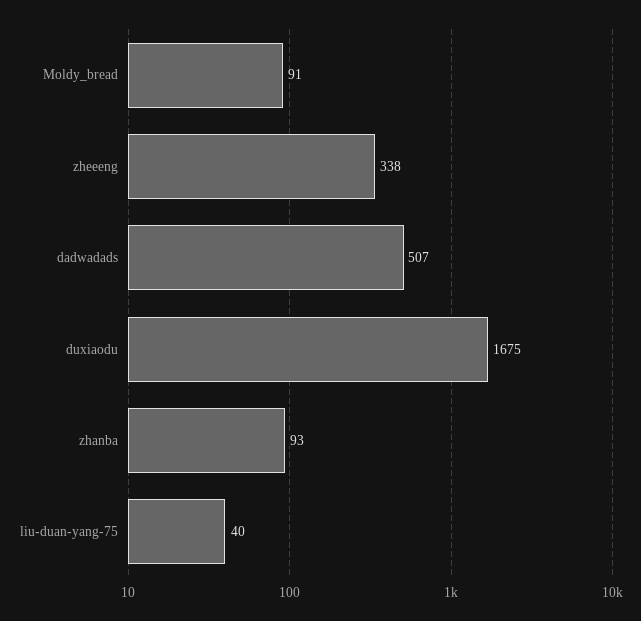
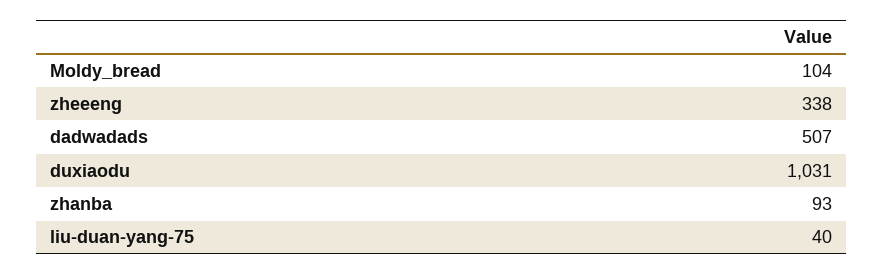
Moldy_bread: 91 -> 104
duxiaodu: 1675 -> 1031

